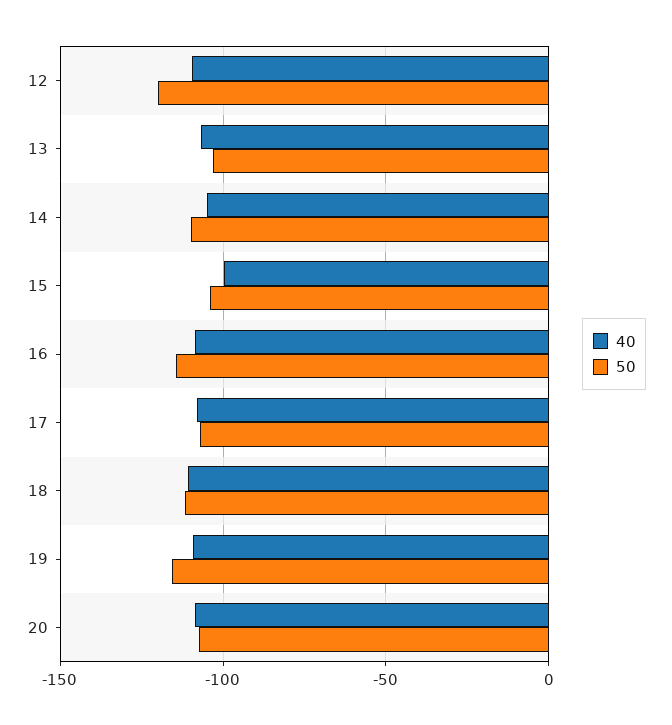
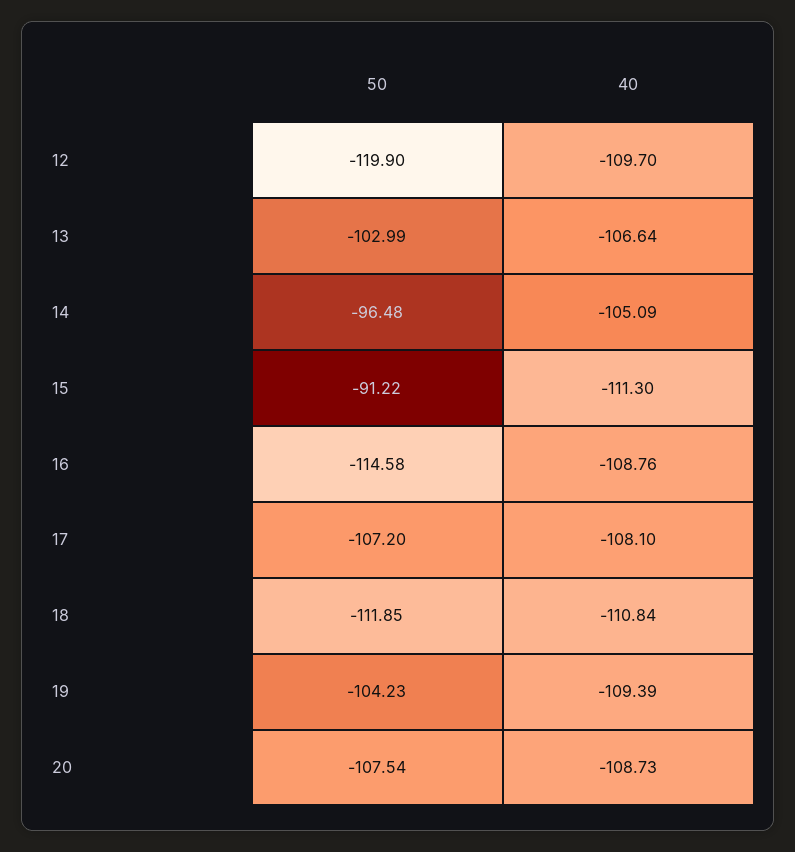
50, 14: -110 -> -96.48
40, 15: -100 -> -111.3
50, 15: -105 -> -91.22
50, 19: -115 -> -104.23

